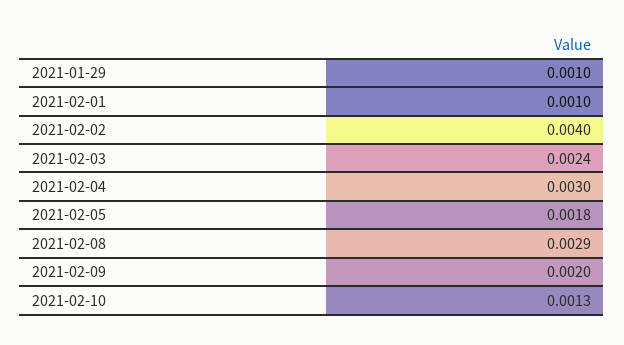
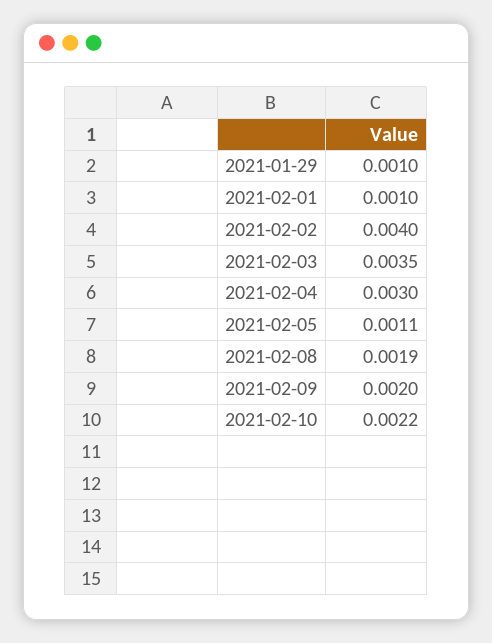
2021-02-03: 0.0024 -> 0.0035
2021-02-05: 0.0018 -> 0.0011
2021-02-08: 0.0029 -> 0.0019
2021-02-10: 0.0013 -> 0.0022

